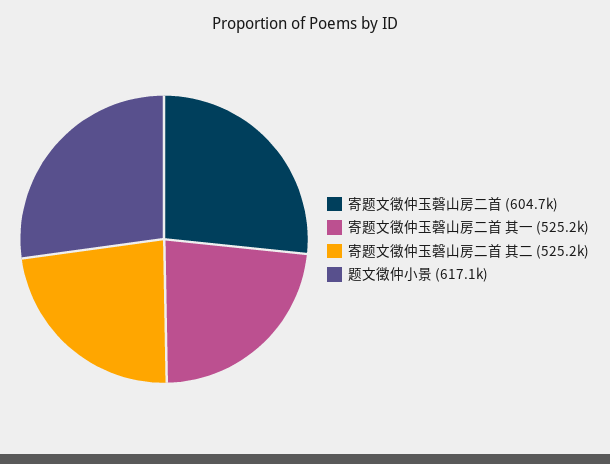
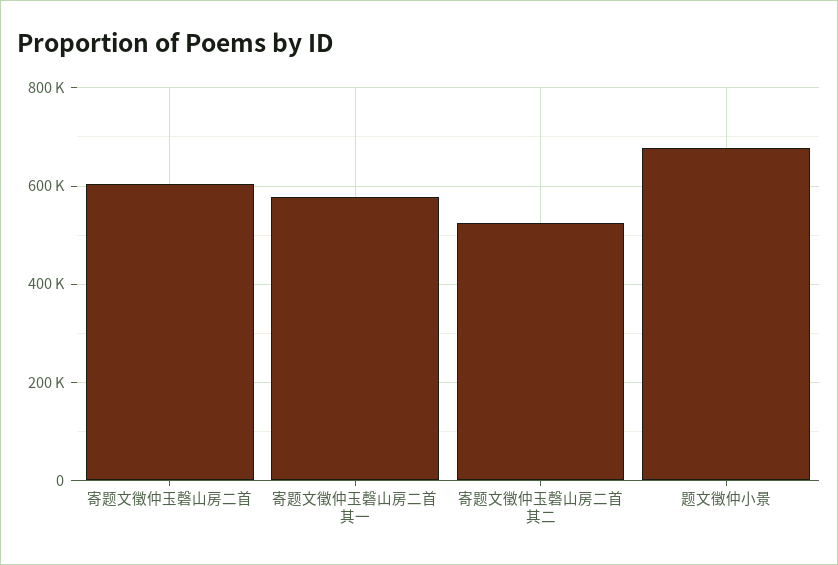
寄题文徵仲玉磬山房二首 其一: 525200 -> 580000
题文徵仲小景: 617100 -> 680000

